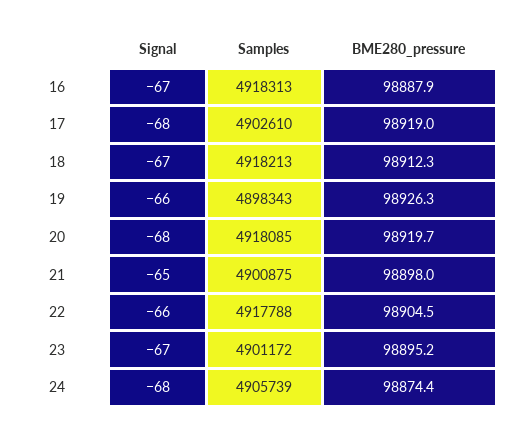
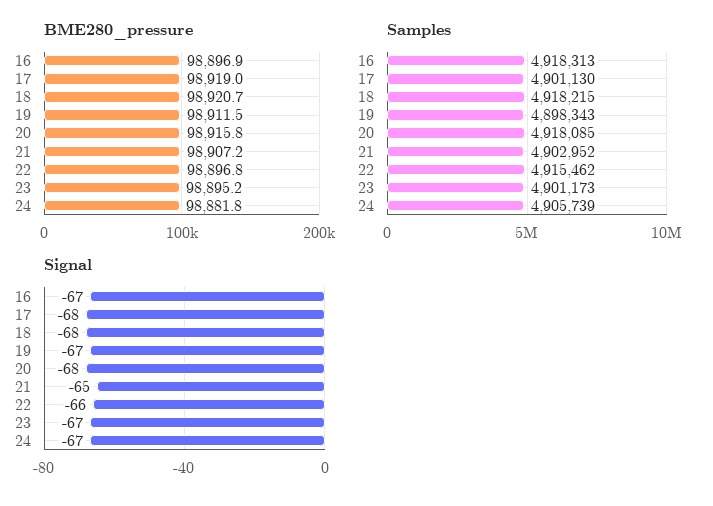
BME280_pressure, 16: 98887.9 -> 98896.9
Samples, 17: 4902610 -> 4901130
Signal, 18: -67 -> -68
Samples, 18: 4918213 -> 4918215
BME280_pressure, 18: 98912.3 -> 98920.7
Signal, 19: -66 -> -67
BME280_pressure, 19: 98926.3 -> 98911.5
BME280_pressure, 20: 98919.7 -> 98915.8
Samples, 21: 4900875 -> 4902952
BME280_pressure, 21: 98898 -> 98907.2
Samples, 22: 4917788 -> 4915462
BME280_pressure, 22: 98904.5 -> 98896.8
Samples, 23: 4901172 -> 4901173
Signal, 24: -68 -> -67
BME280_pressure, 24: 98874.4 -> 98881.8

